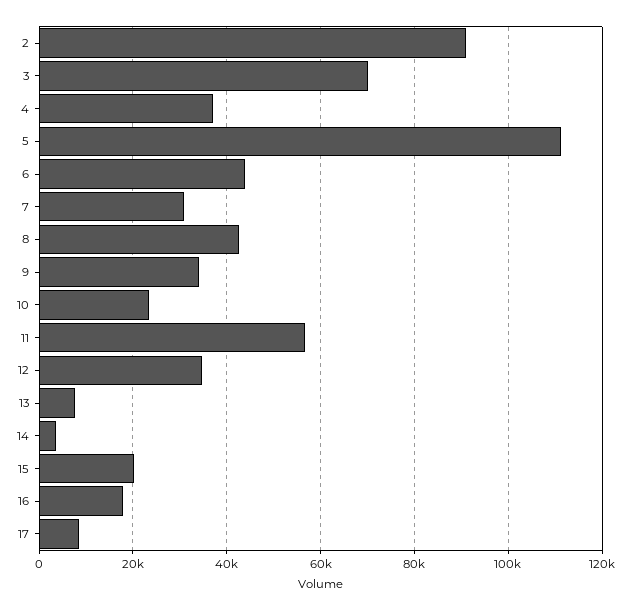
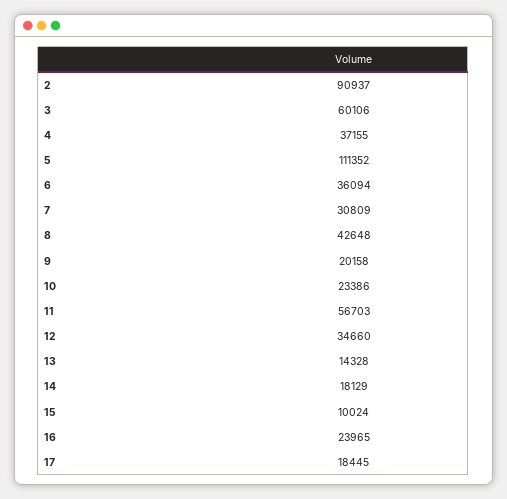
3: 70000 -> 60106
6: 44000 -> 36094
9: 34000 -> 20158
13: 8000 -> 14328
14: 4000 -> 18129
15: 20000 -> 10024
16: 18000 -> 23965
17: 8000 -> 18445

